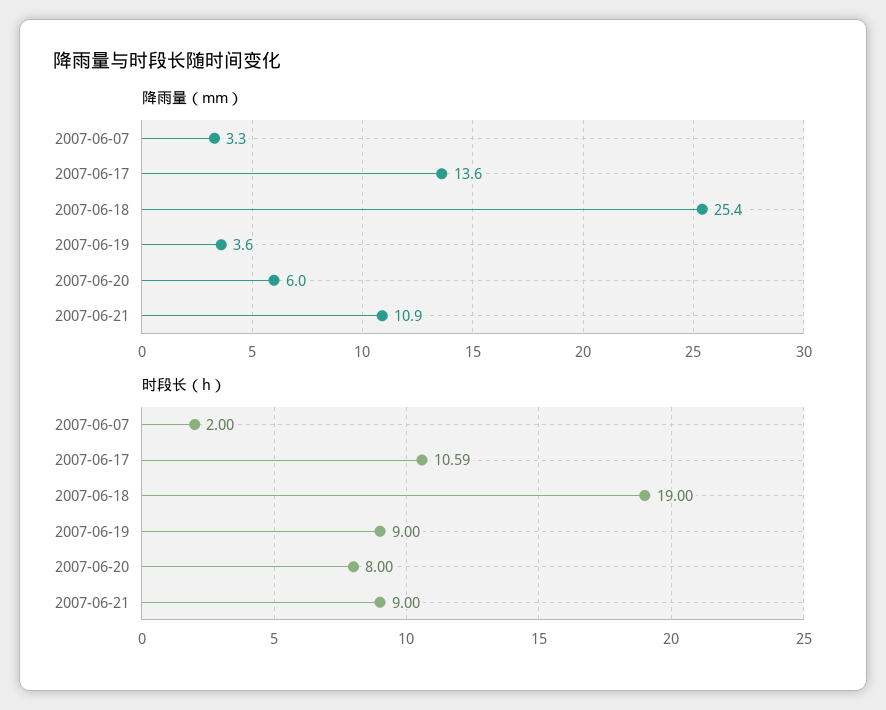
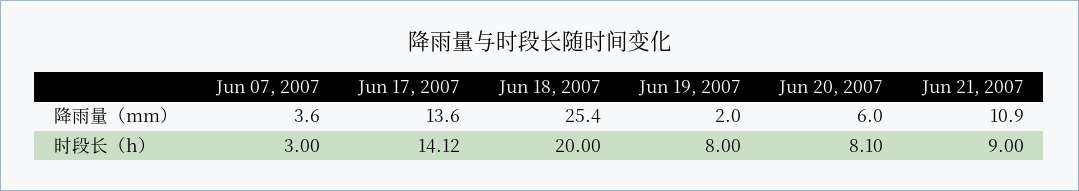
降雨量（mm）, 2007-06-07: 3.3 -> 3.6
降雨量（mm）, 2007-06-19: 3.6 -> 2
时段长（h）, 2007-06-07: 2 -> 3
时段长（h）, 2007-06-17: 10.59 -> 14.12
时段长（h）, 2007-06-18: 19 -> 20
时段长（h）, 2007-06-19: 9 -> 8
时段长（h）, 2007-06-20: 8 -> 8.1

